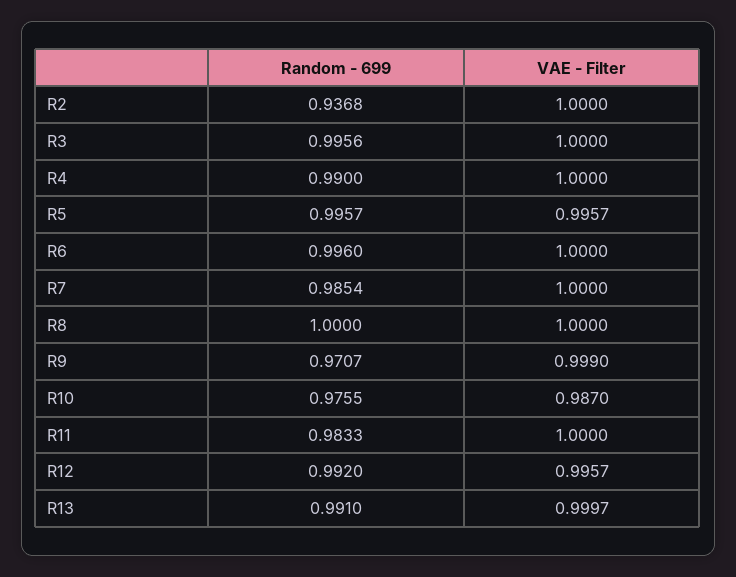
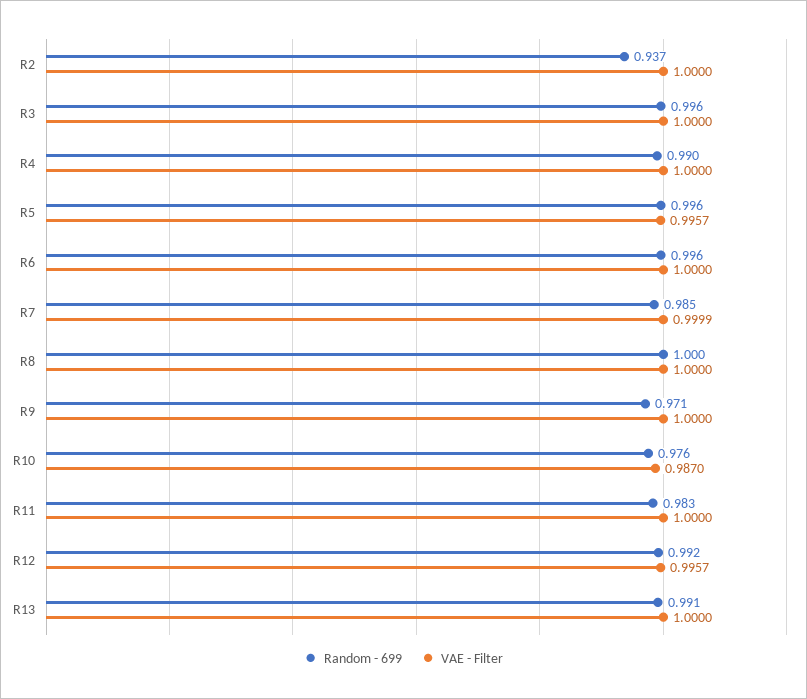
VAE - Filter, R7: 1 -> 0.9999
VAE - Filter, R9: 0.999 -> 1
VAE - Filter, R13: 0.9997 -> 1

